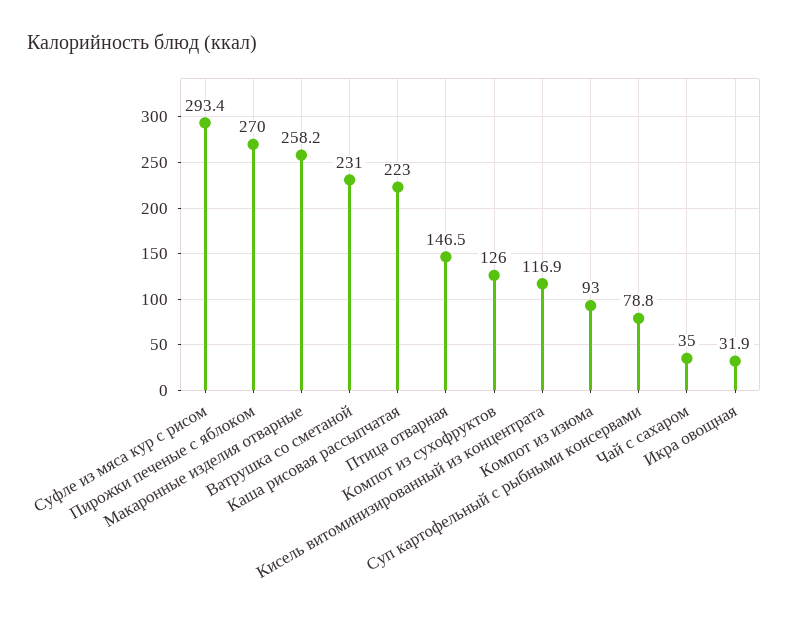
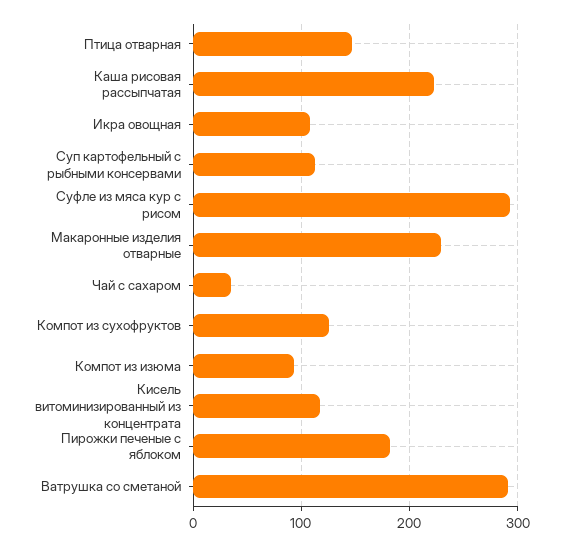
Пирожки печеные с яблоком: 270 -> 180
Макаронные изделия отварные: 258.2 -> 230
Ватрушка со сметаной: 231 -> 290
Суп картофельный с рыбными консервами: 78.8 -> 110
Икра овощная: 31.9 -> 110

